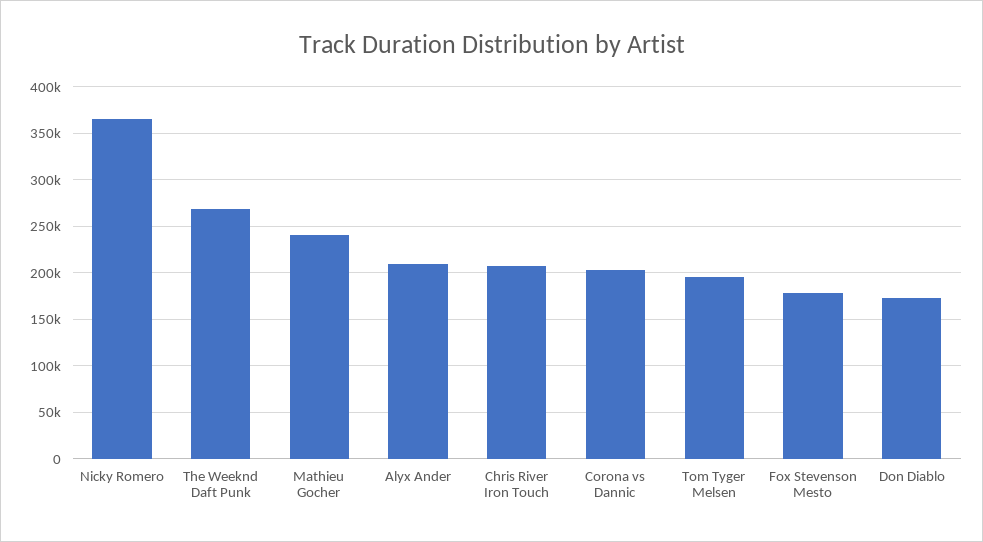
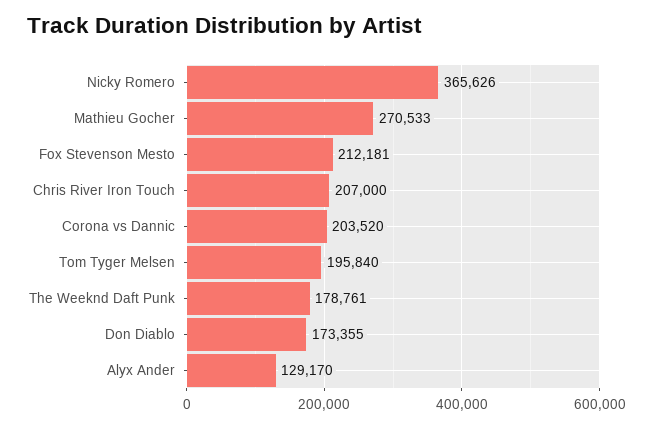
The Weeknd Daft Punk: 270000 -> 178761
Mathieu Gocher: 240000 -> 270533
Alyx Ander: 210000 -> 129170
Fox Stevenson Mesto: 180000 -> 212181

